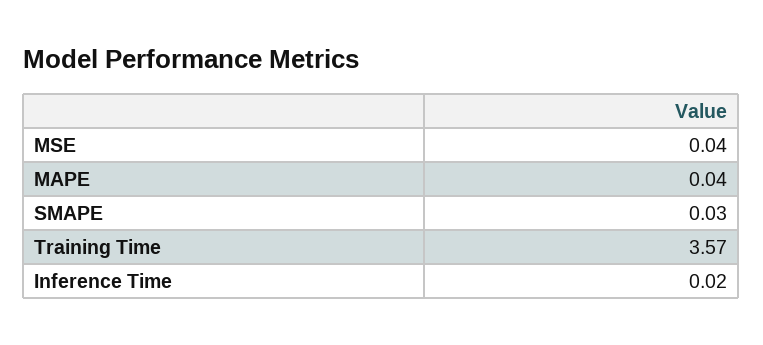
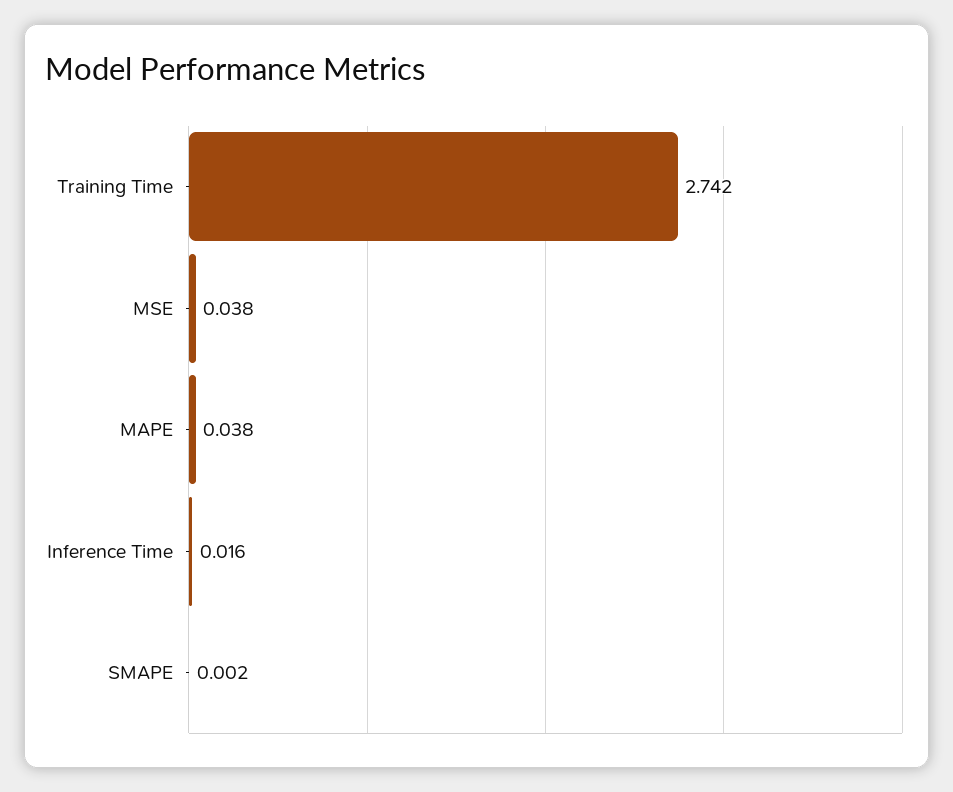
SMAPE: 0.03 -> 0.002
Training Time: 3.57 -> 2.742

